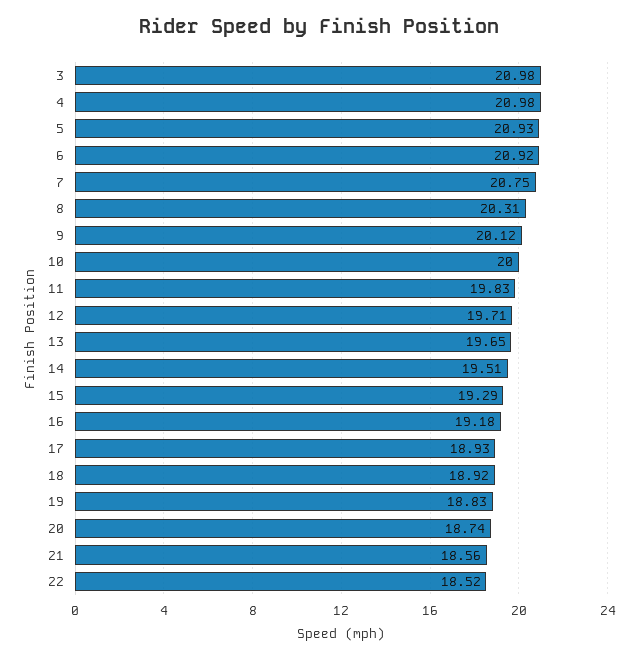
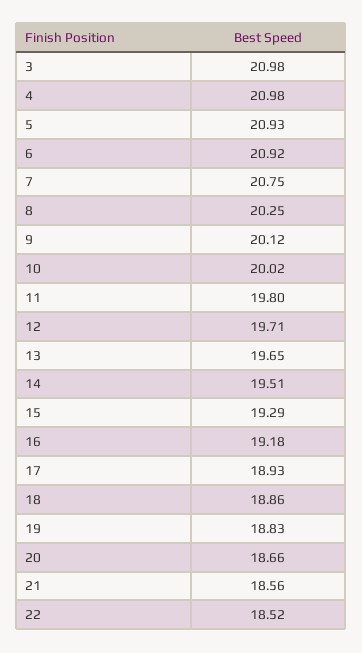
8: 20.31 -> 20.25
10: 20 -> 20.02
11: 19.83 -> 19.8
18: 18.92 -> 18.86
20: 18.74 -> 18.66

